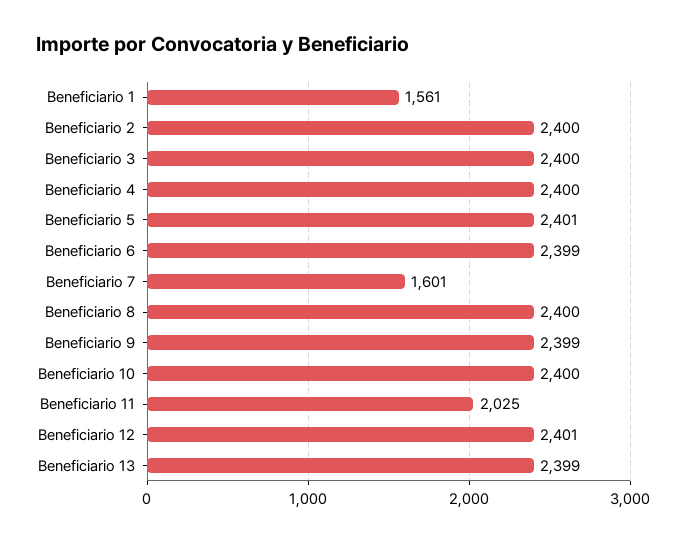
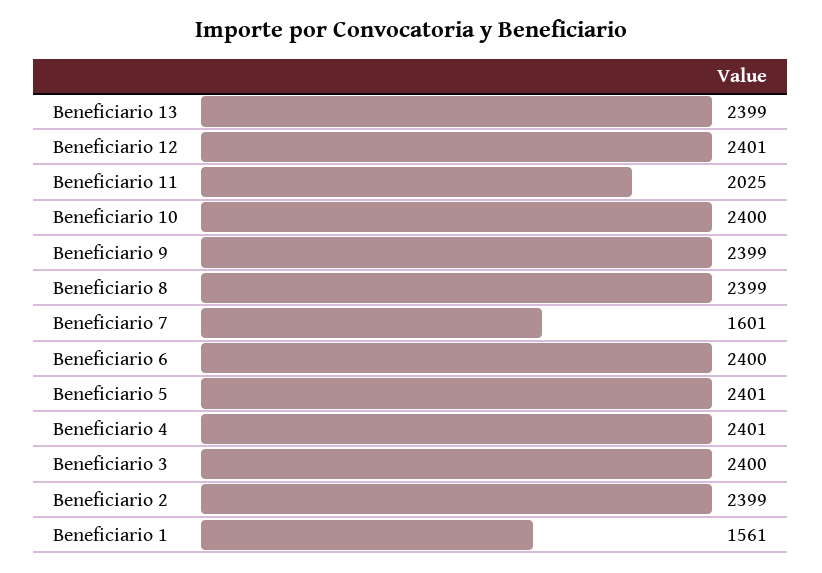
Beneficiario 2: 2400 -> 2399
Beneficiario 4: 2400 -> 2401
Beneficiario 6: 2399 -> 2400
Beneficiario 8: 2400 -> 2399

